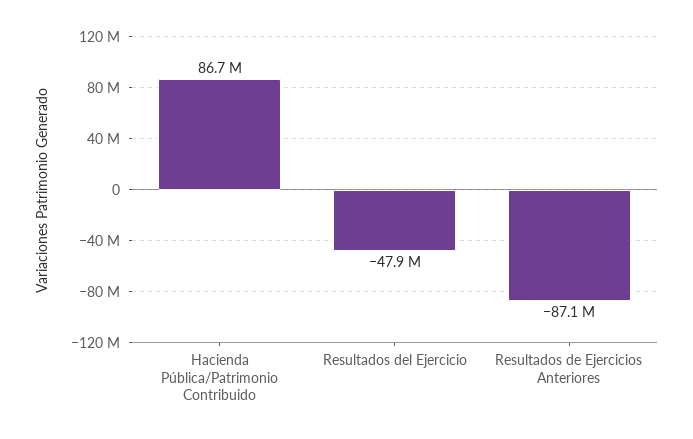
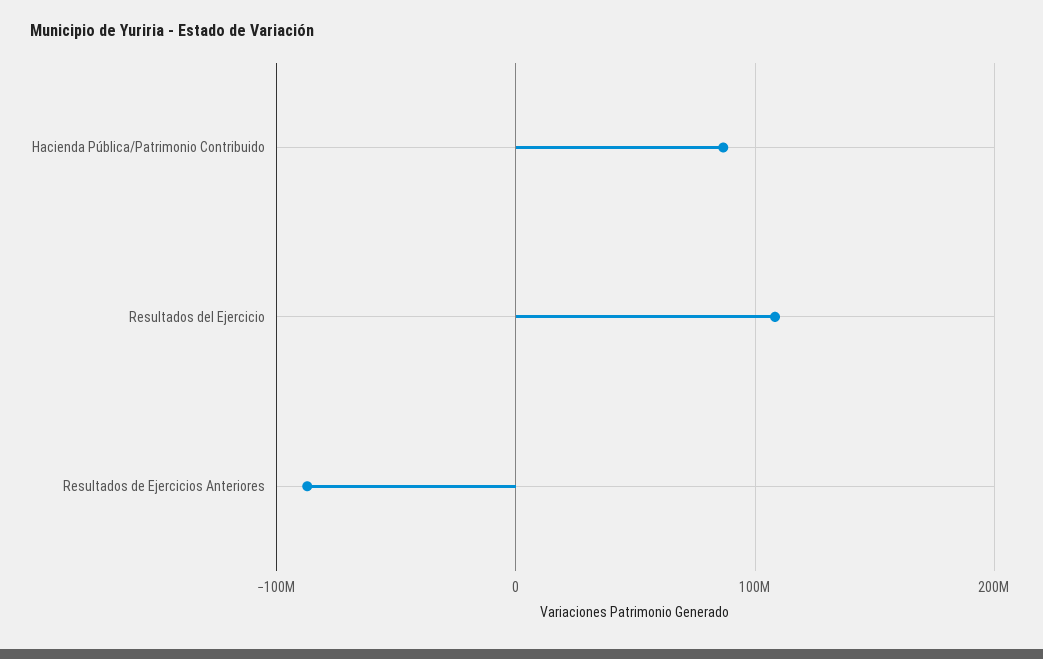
Resultados del Ejercicio: -47900000 -> 110000000

